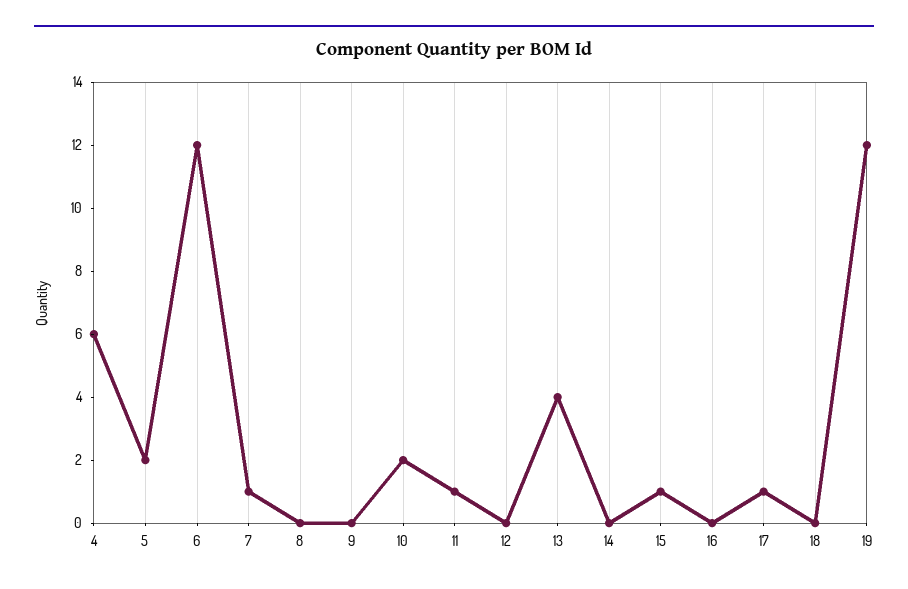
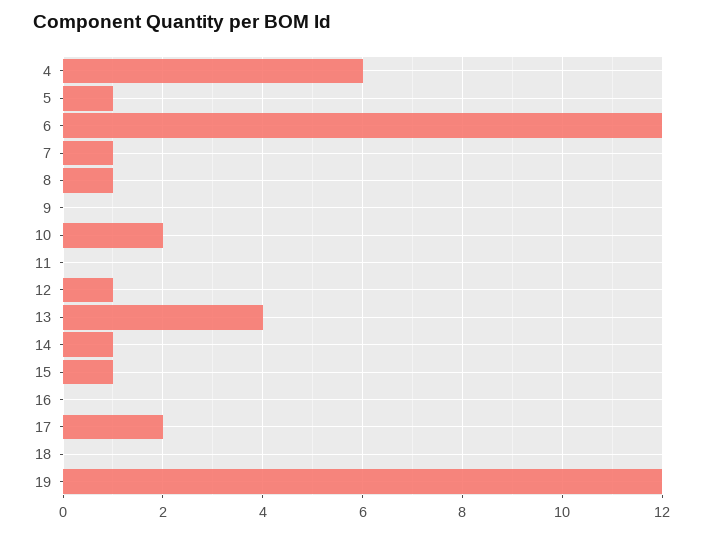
5: 2 -> 1
8: 0 -> 1
11: 1 -> 0
12: 0 -> 1
14: 0 -> 1
17: 1 -> 2

